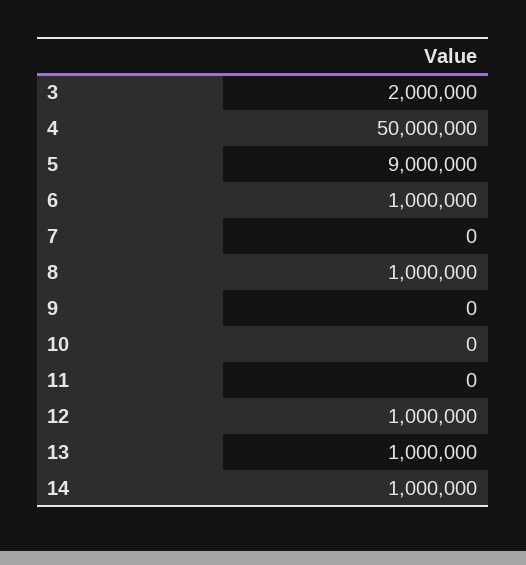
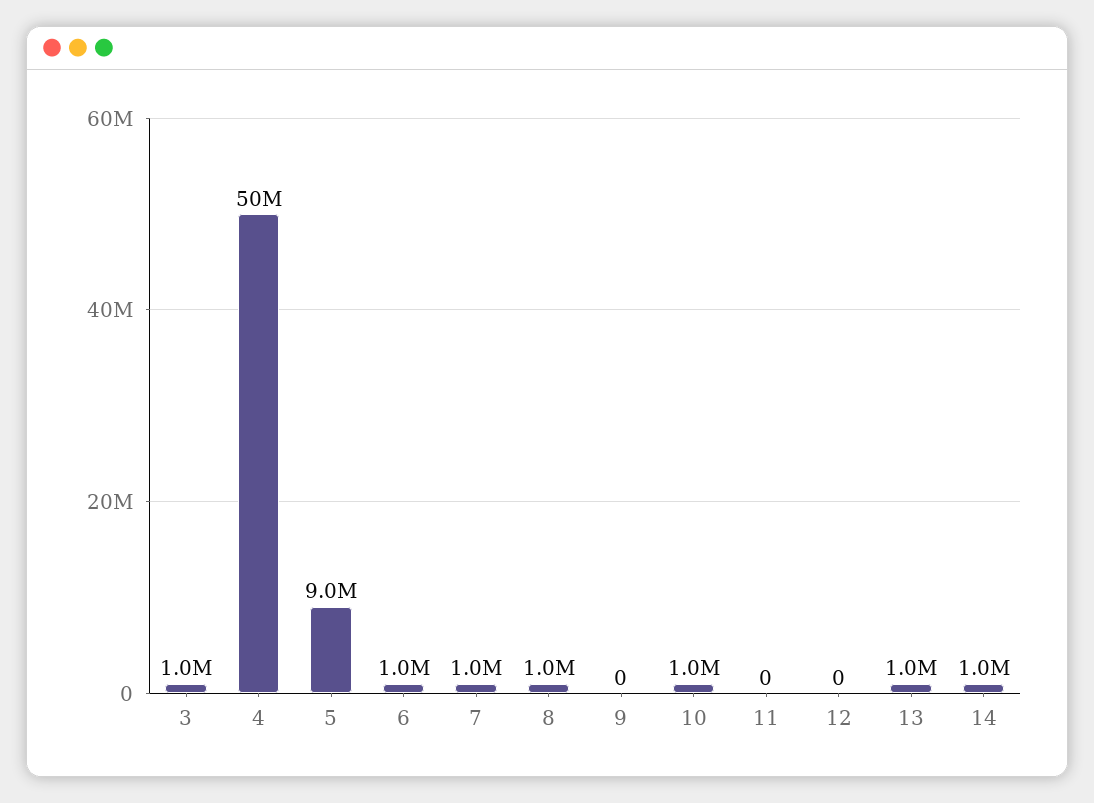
3: 2000000 -> 1000000
7: 0 -> 1000000
10: 0 -> 1000000
12: 1000000 -> 0

